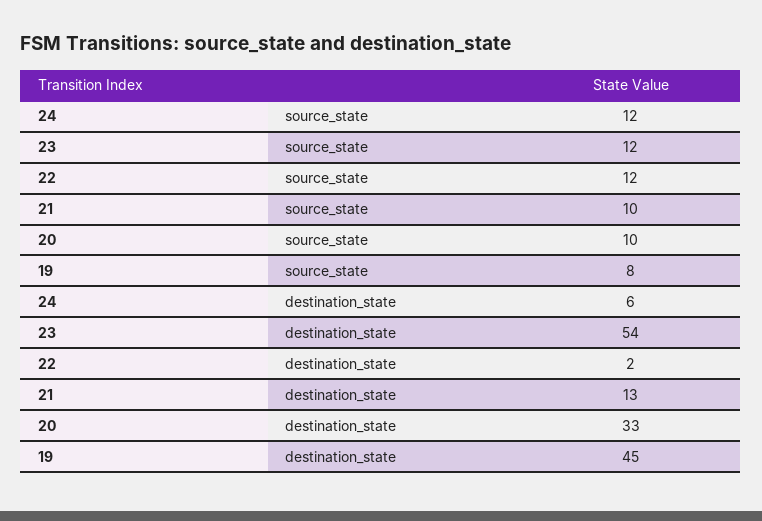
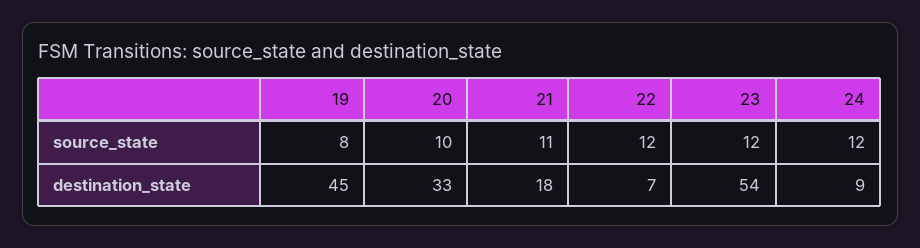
21, source_state: 10 -> 11
24, destination_state: 6 -> 9
22, destination_state: 2 -> 7
21, destination_state: 13 -> 18

